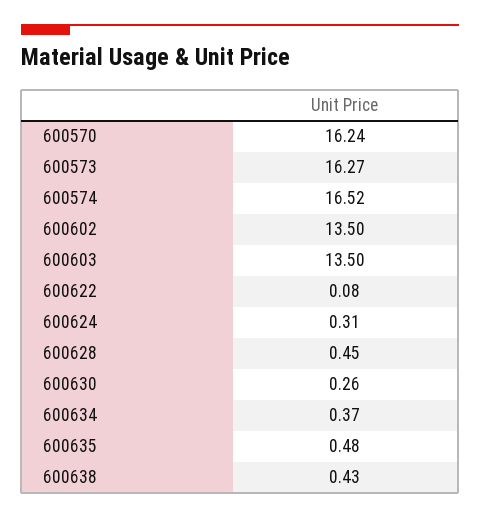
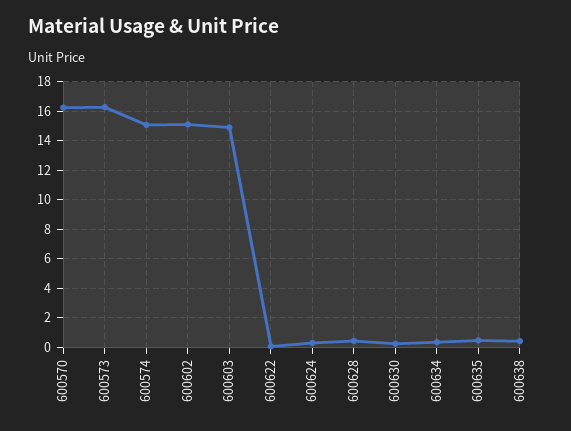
600574: 16.52 -> 15
600602: 13.5 -> 15
600603: 13.5 -> 15

